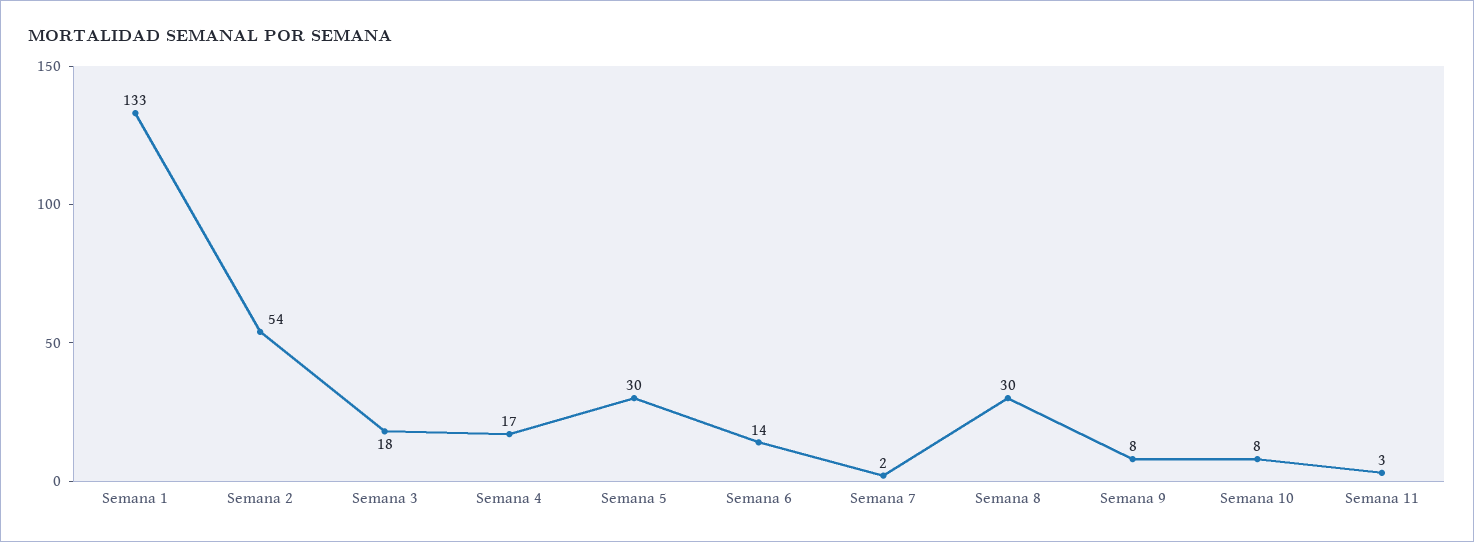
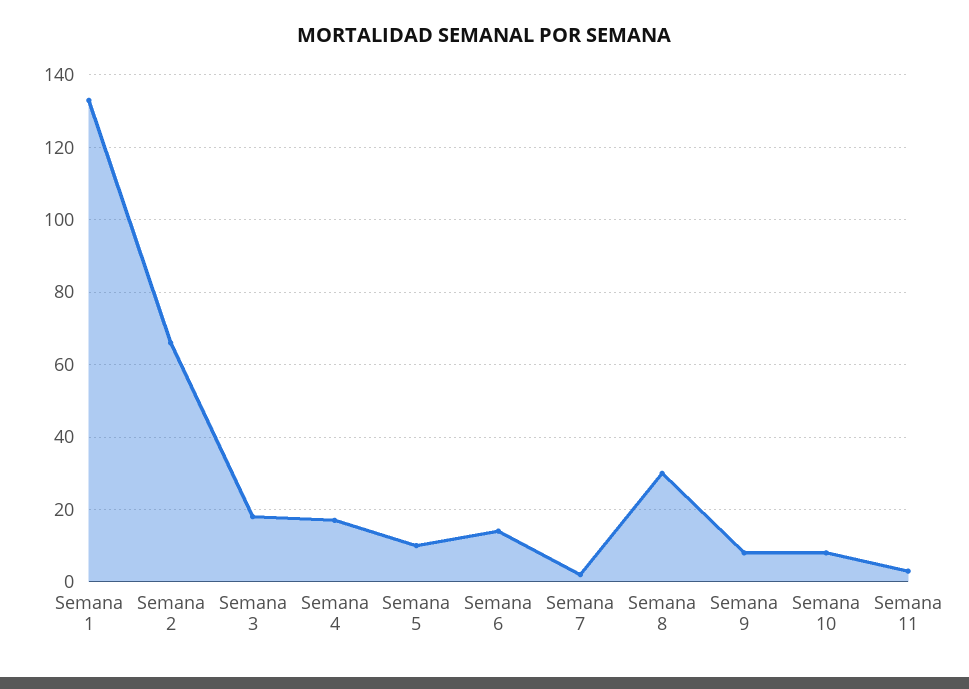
Semana 2: 54 -> 65
Semana 5: 30 -> 10

